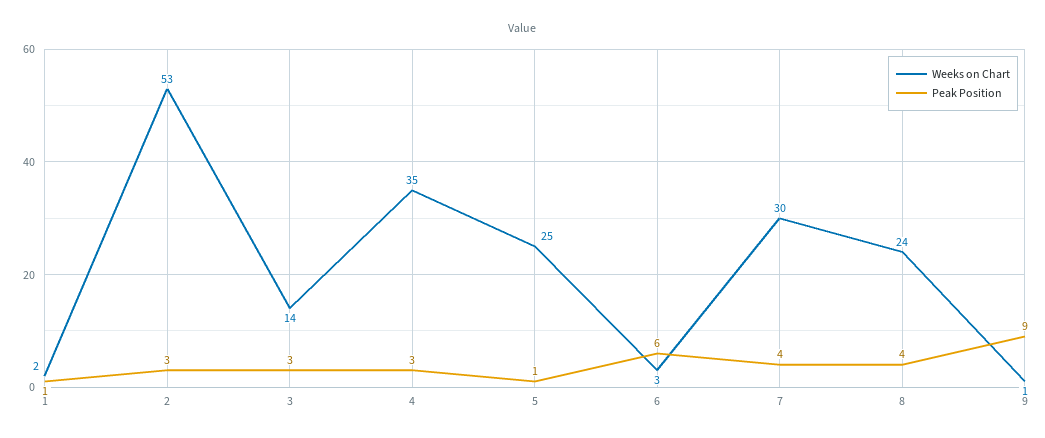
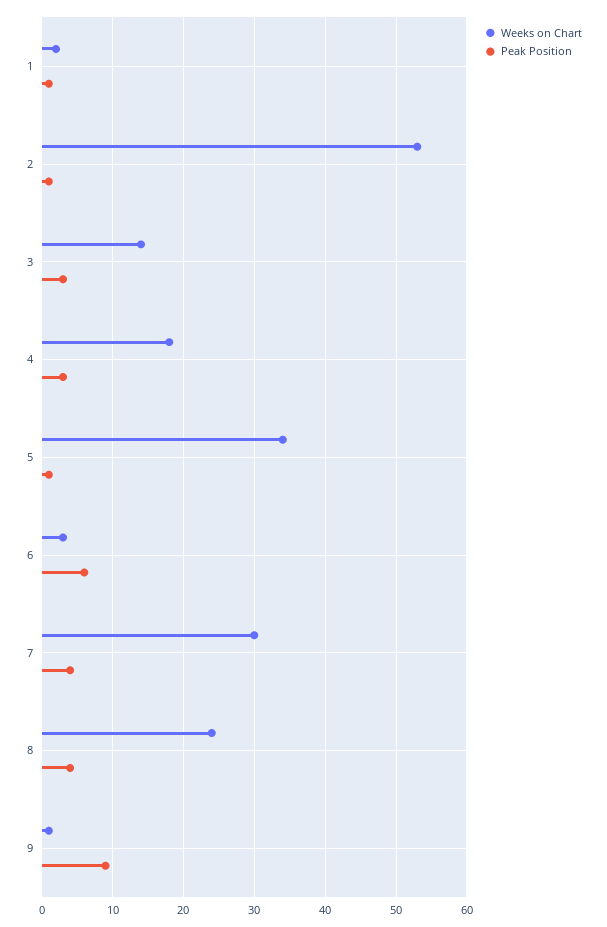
Peak Position, 2: 3 -> 1
Weeks on Chart, 4: 35 -> 18
Weeks on Chart, 5: 25 -> 34

